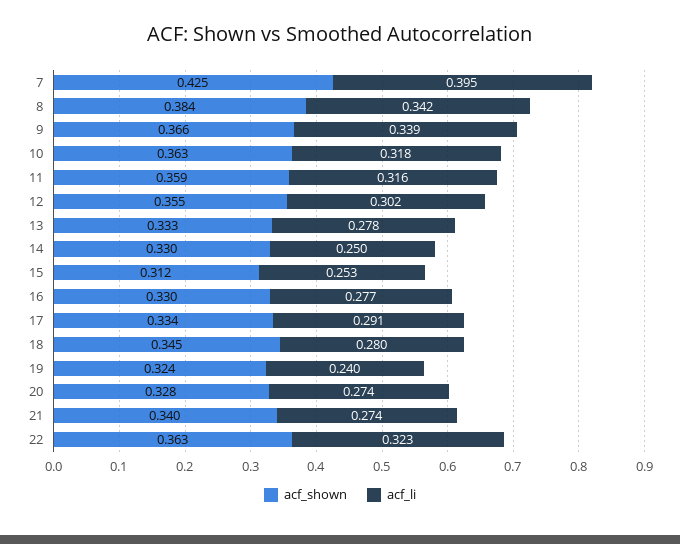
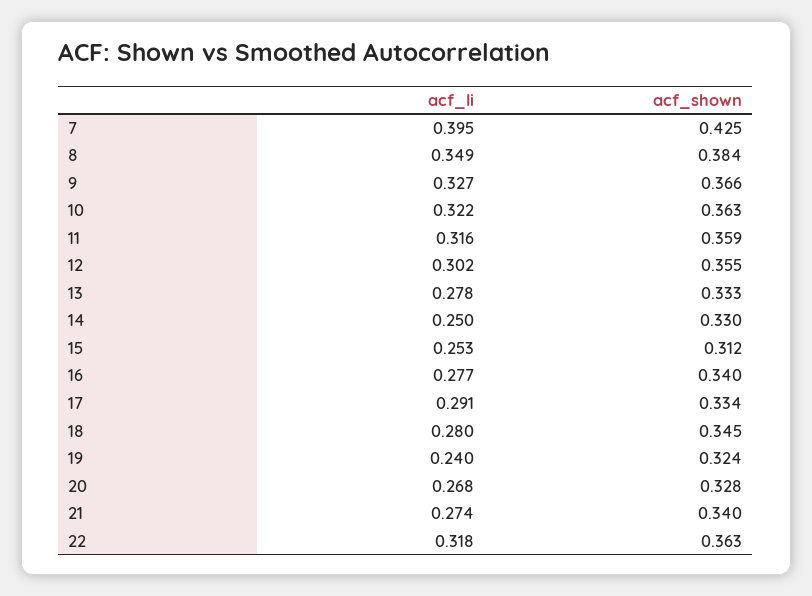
acf_li, 8: 0.342 -> 0.349
acf_li, 9: 0.339 -> 0.327
acf_li, 10: 0.318 -> 0.322
acf_shown, 16: 0.33 -> 0.34
acf_li, 20: 0.274 -> 0.268
acf_li, 22: 0.323 -> 0.318

